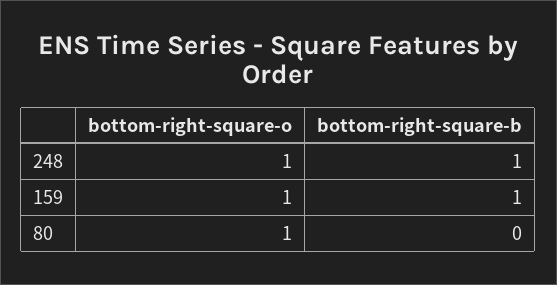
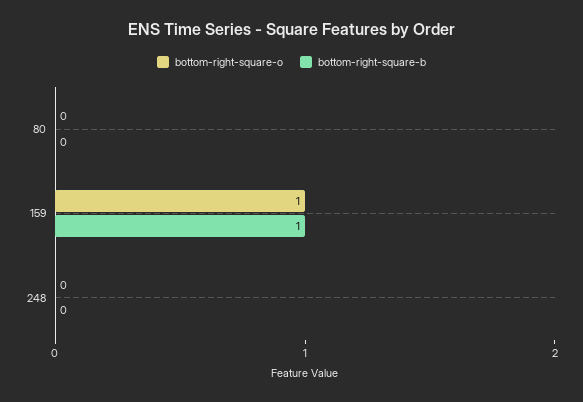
bottom-right-square-o, 248: 1 -> 0
bottom-right-square-b, 248: 1 -> 0
bottom-right-square-o, 80: 1 -> 0

